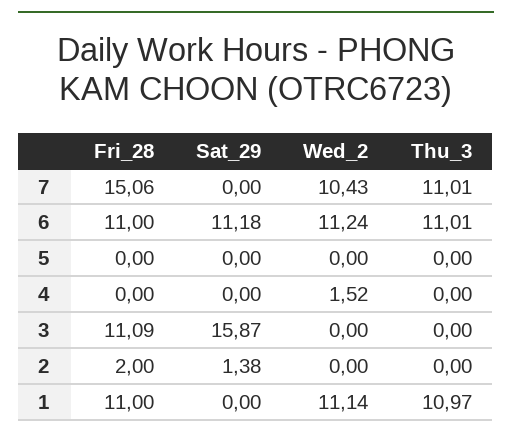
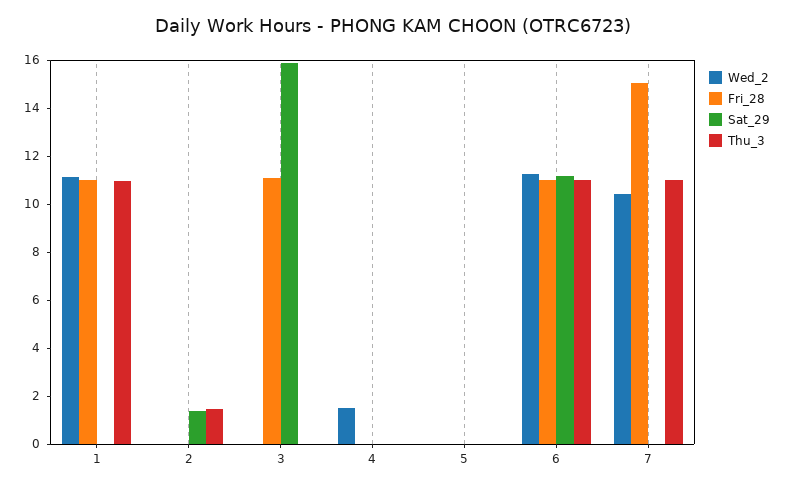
Fri_28, 2: 2 -> 0
Thu_3, 2: 0 -> 1.5

